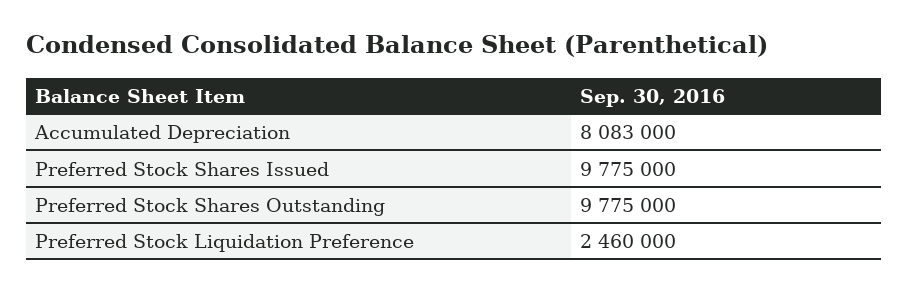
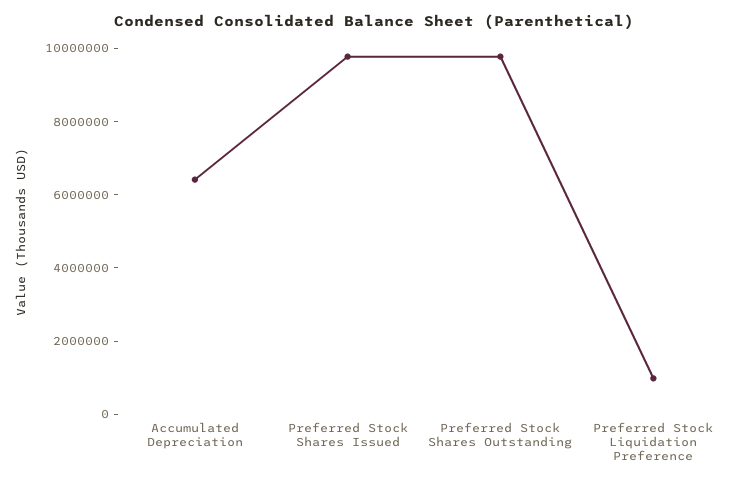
Accumulated Depreciation: 8083000 -> 6500000
Preferred Stock Liquidation Preference: 2460000 -> 1000000

